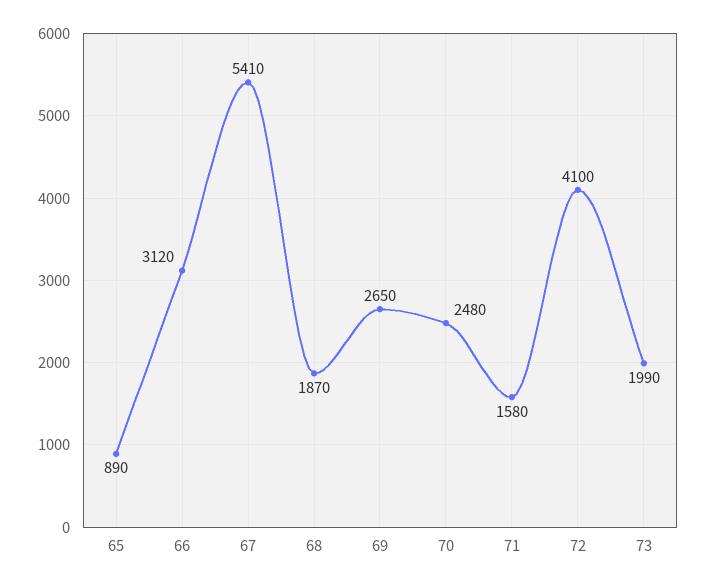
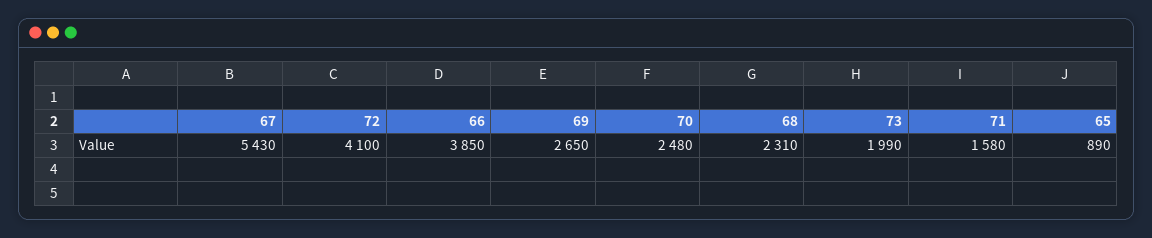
66: 3120 -> 3850
67: 5410 -> 5430
68: 1870 -> 2310

